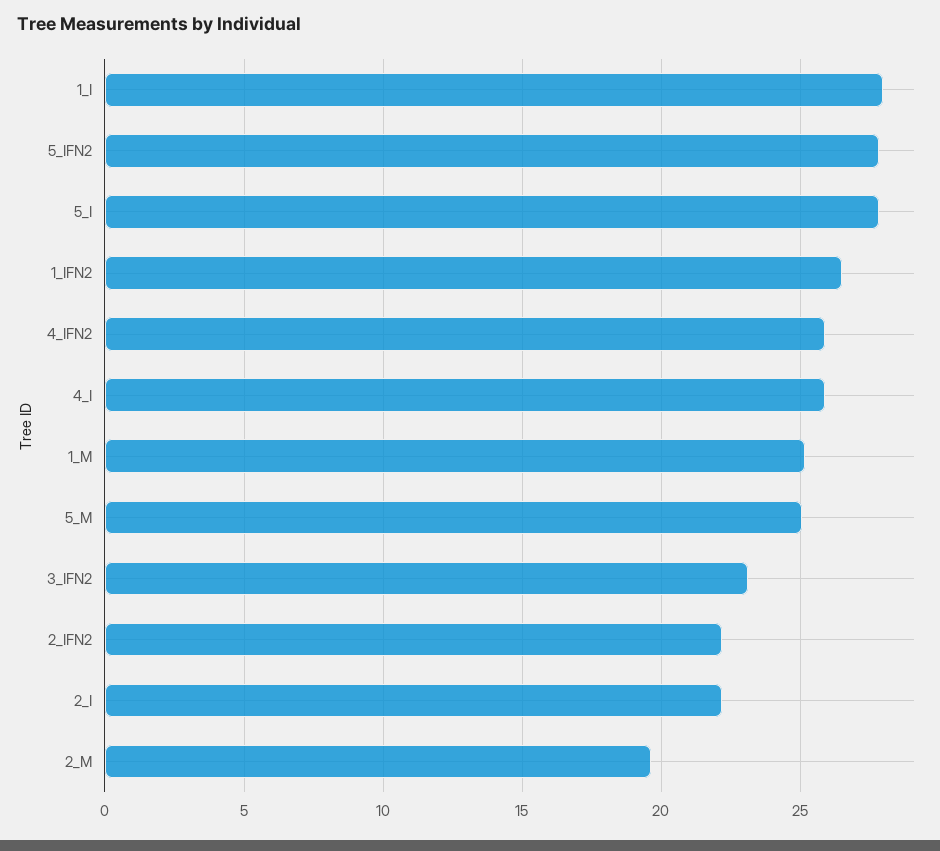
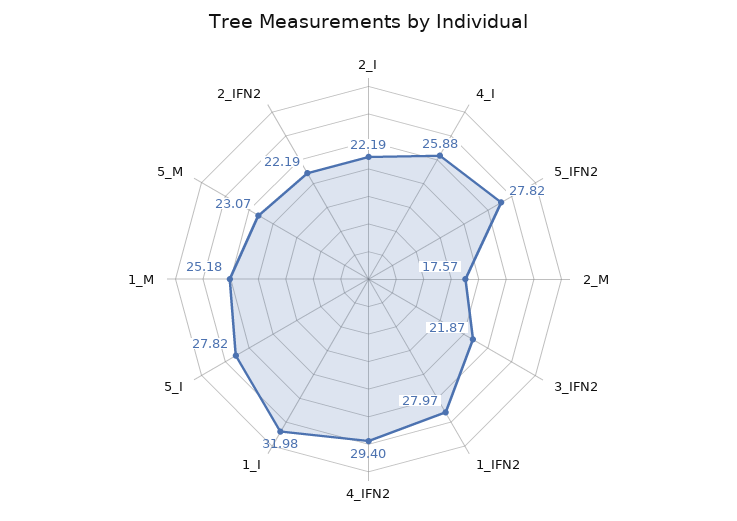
1_I: 28 -> 31.98
1_IFN2: 26.5 -> 27.97
4_IFN2: 26 -> 29.4
5_M: 25 -> 23.07
3_IFN2: 23 -> 21.87
2_M: 19.5 -> 17.57

